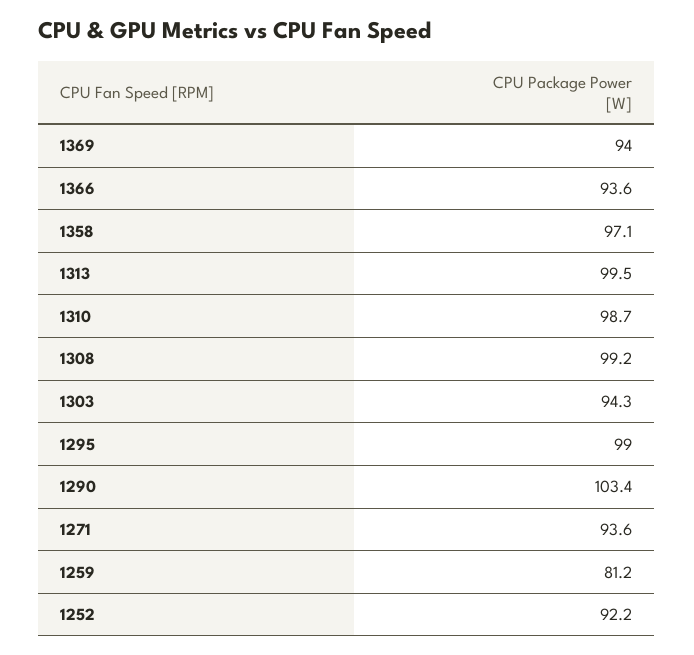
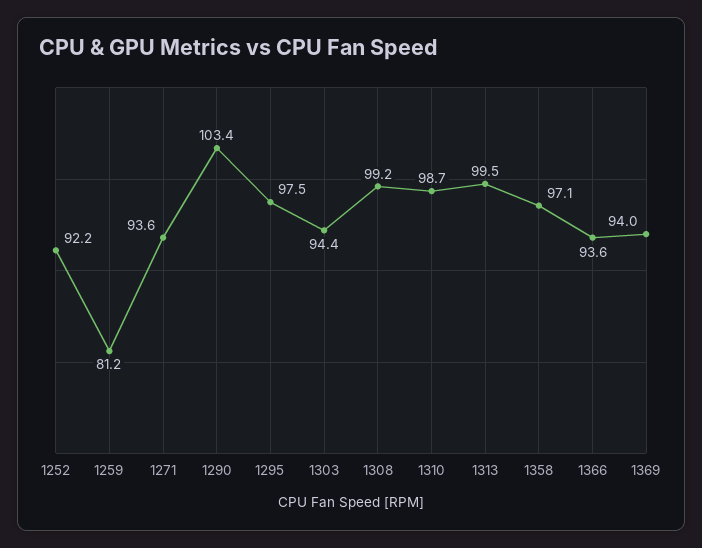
1303: 94.3 -> 94.4
1295: 99 -> 97.5

